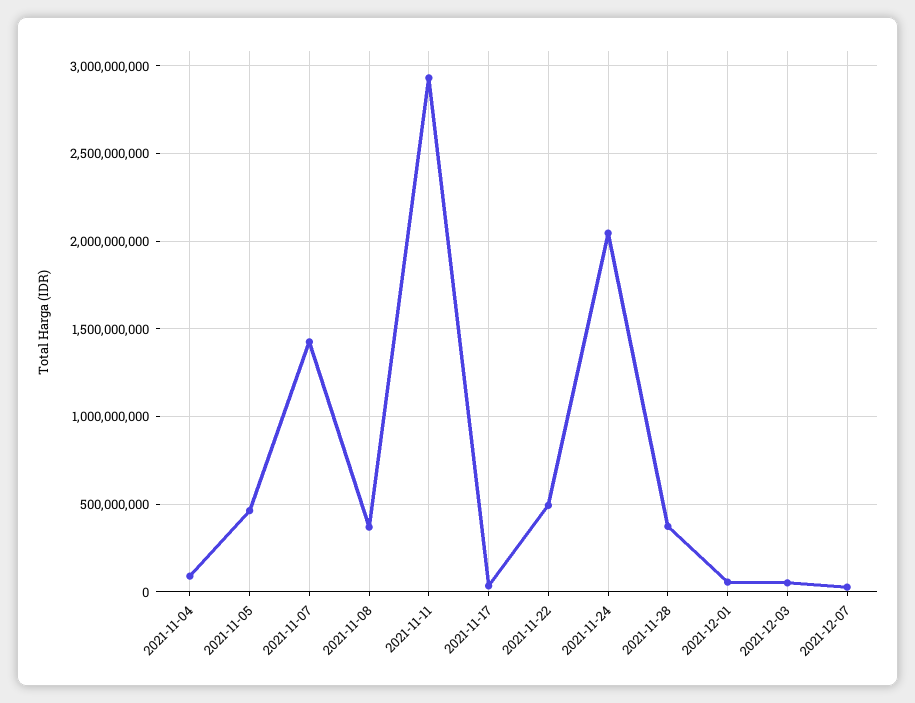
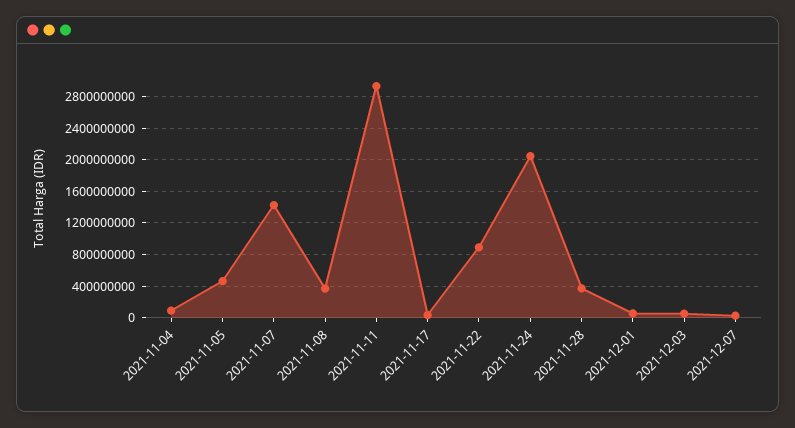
2021-11-22: 500000000 -> 900000000

